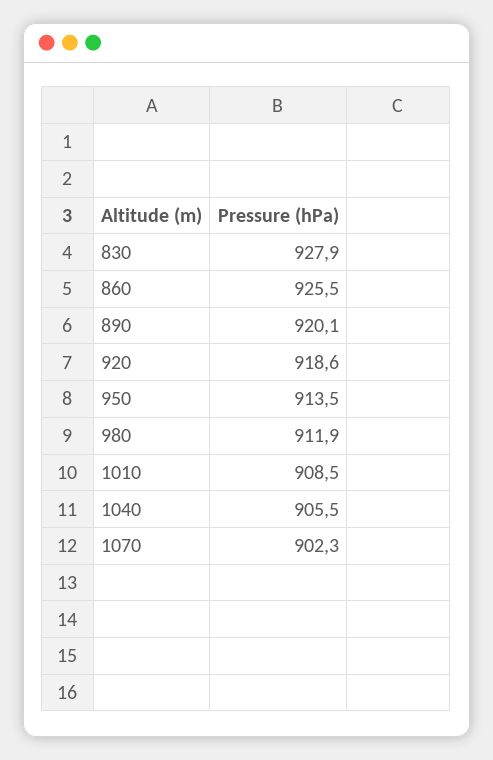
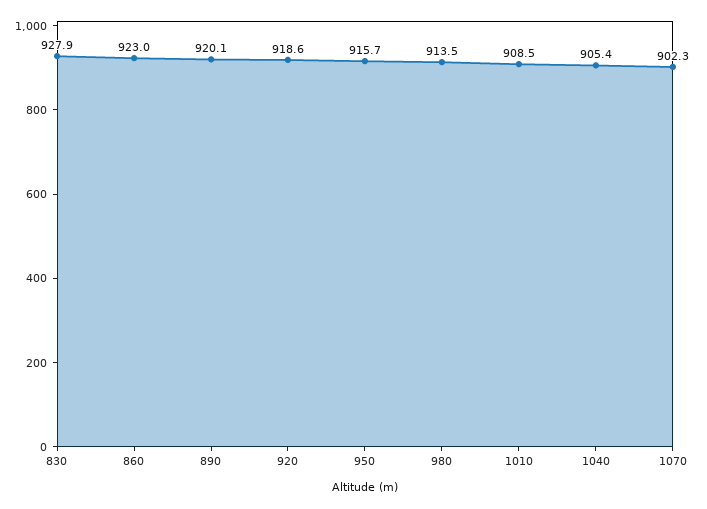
860: 925.5 -> 923
950: 913.5 -> 915.7
980: 911.9 -> 913.5
1040: 905.5 -> 905.4

